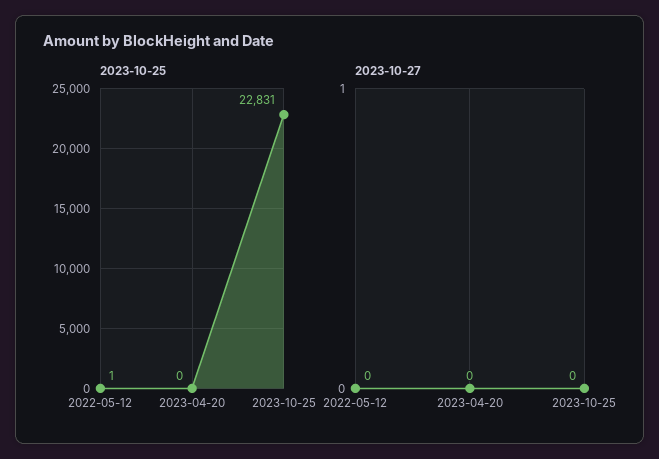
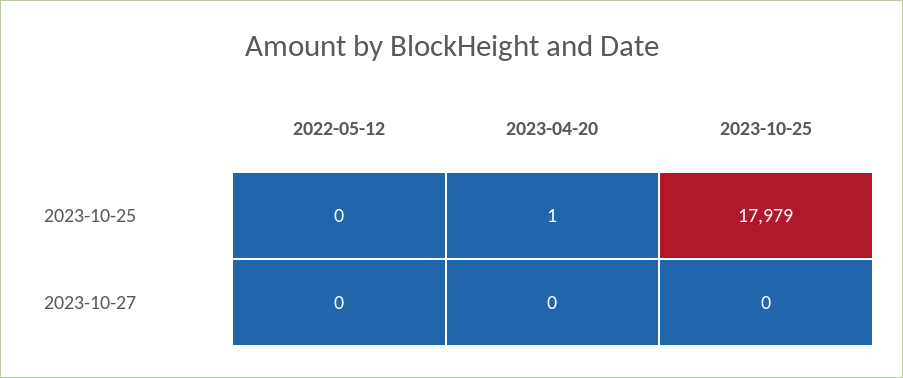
2023-10-25, 2022-05-12: 1 -> 0
2023-10-25, 2023-04-20: 0 -> 1
2023-10-25, 2023-10-25: 22831 -> 17979

